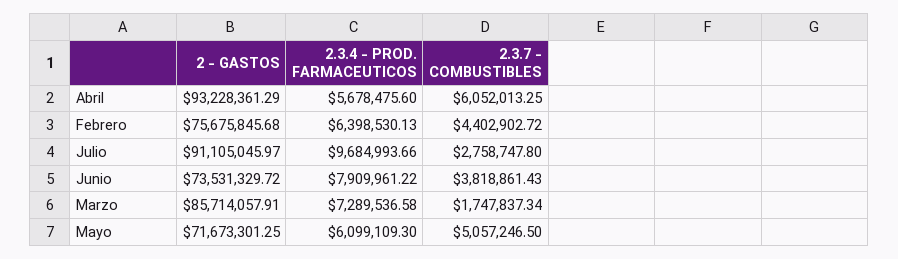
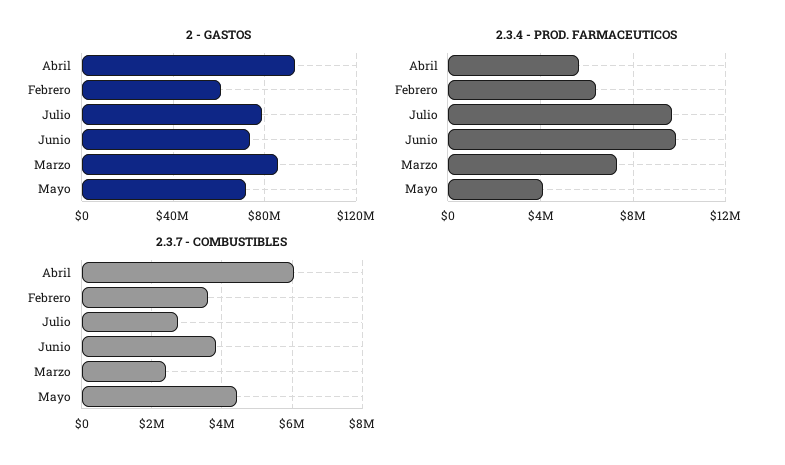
2 - GASTOS, Febrero: 75675845.68 -> 60000000
2.3.7 - COMBUSTIBLES, Febrero: 4402902.72 -> 3600000
2 - GASTOS, Julio: 91105045.97 -> 80000000
2.3.4 - PROD. FARMACEUTICOS, Junio: 7909961.22 -> 10000000
2.3.7 - COMBUSTIBLES, Marzo: 1747837.34 -> 2400000
2.3.4 - PROD. FARMACEUTICOS, Mayo: 6099109.3 -> 4000000
2.3.7 - COMBUSTIBLES, Mayo: 5057246.5 -> 4400000

